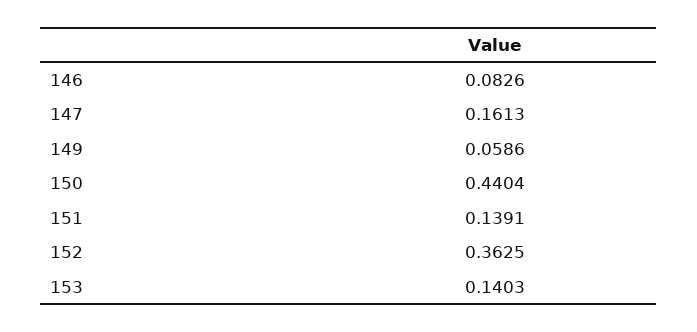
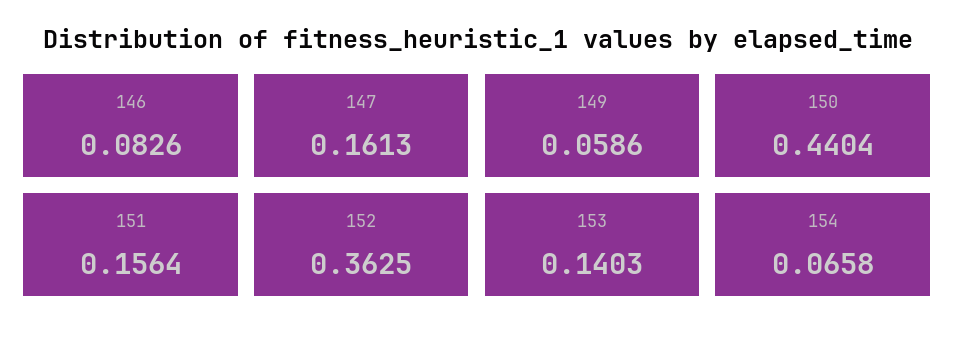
151: 0.1391 -> 0.1564
154: none -> 0.0658

